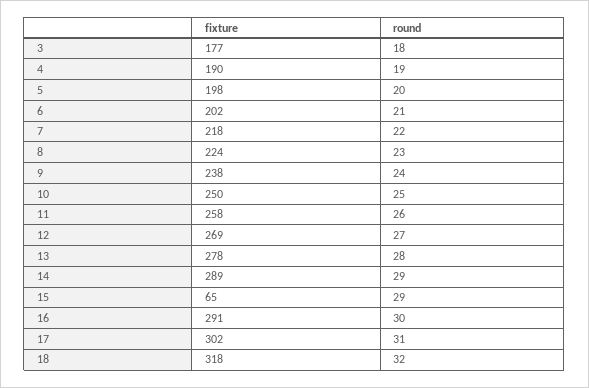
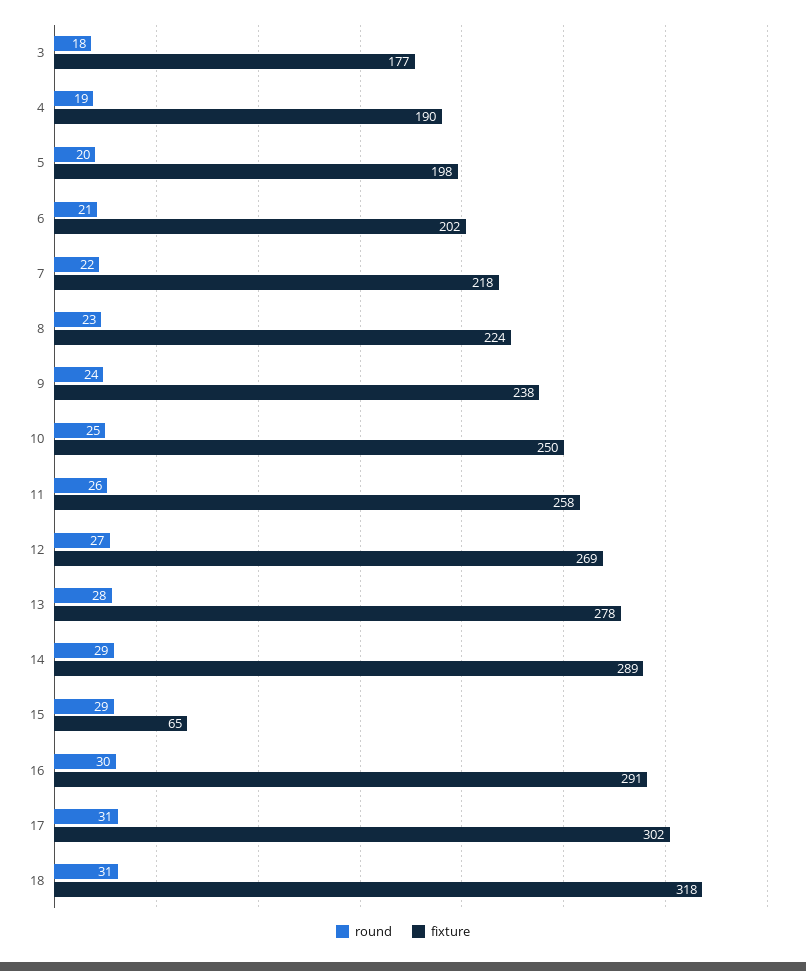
round, 18: 32 -> 31

